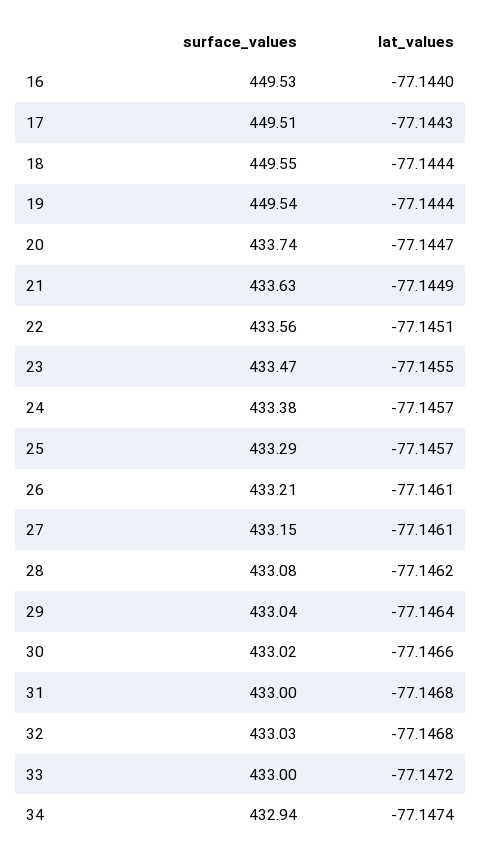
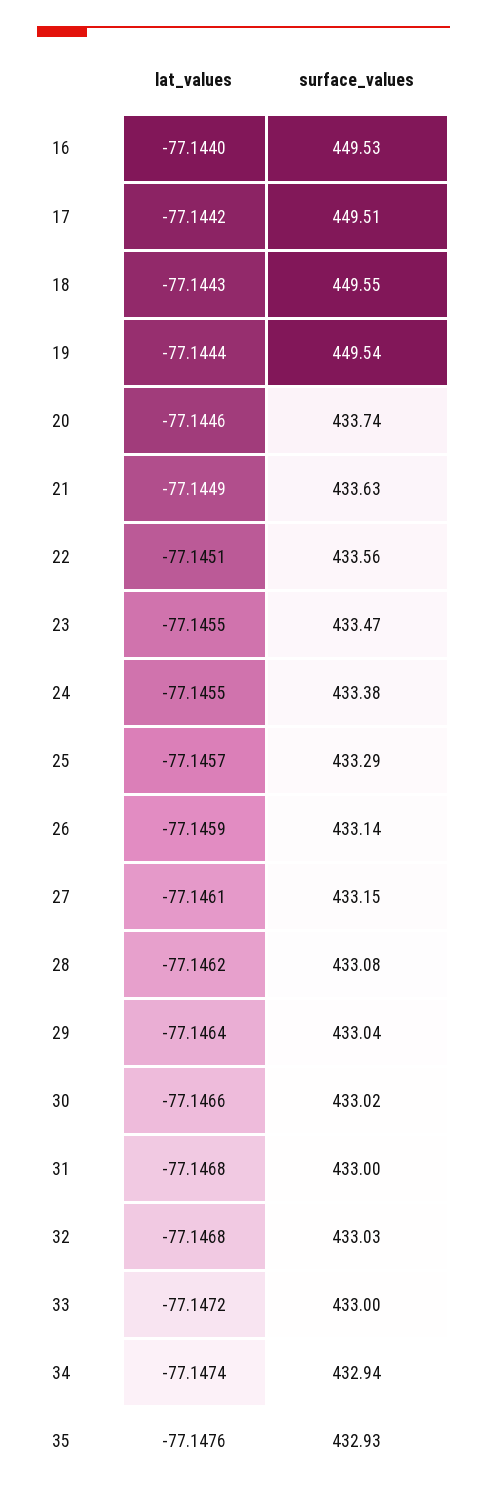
lat_values, 17: -77.1443 -> -77.1442
lat_values, 18: -77.1444 -> -77.1443
lat_values, 20: -77.1447 -> -77.1446
lat_values, 24: -77.1457 -> -77.1455
surface_values, 26: 433.21 -> 433.14
lat_values, 26: -77.1461 -> -77.1459
lat_values, 35: none -> -77.1476
surface_values, 35: none -> 432.93

